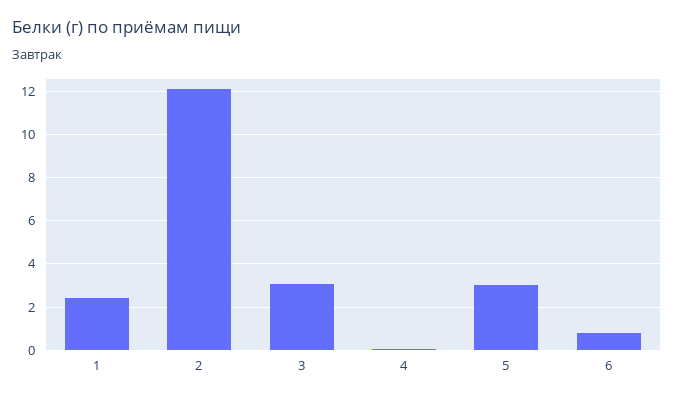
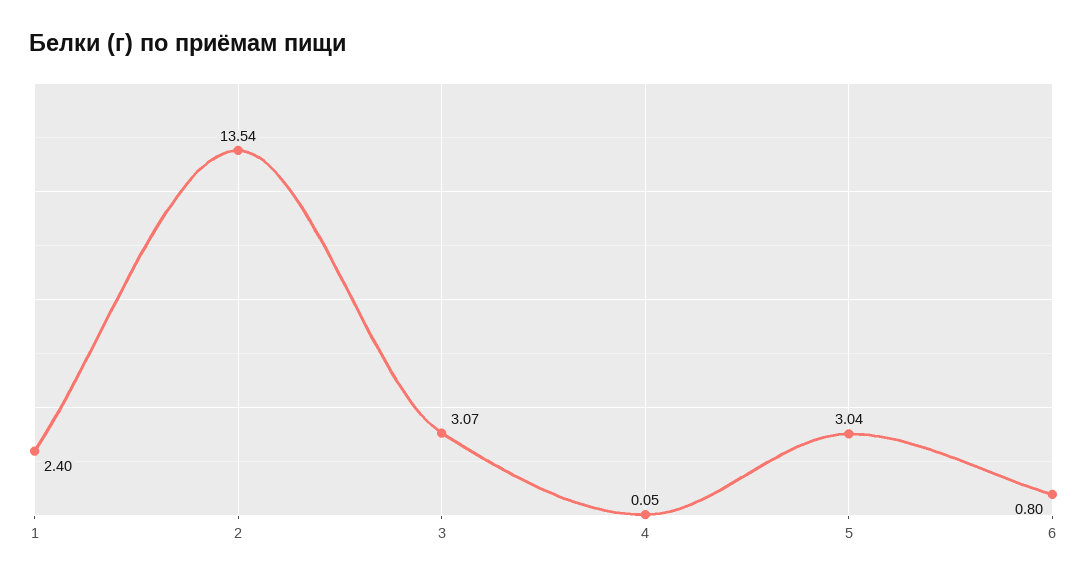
2: 12 -> 13.54

